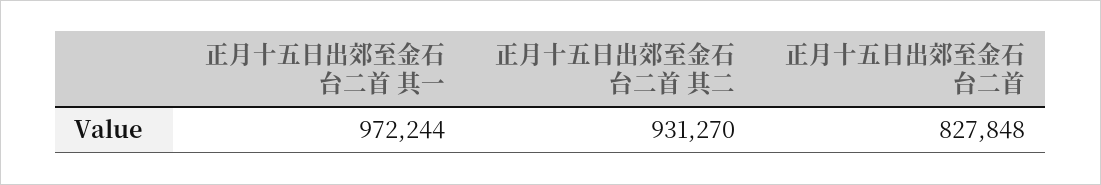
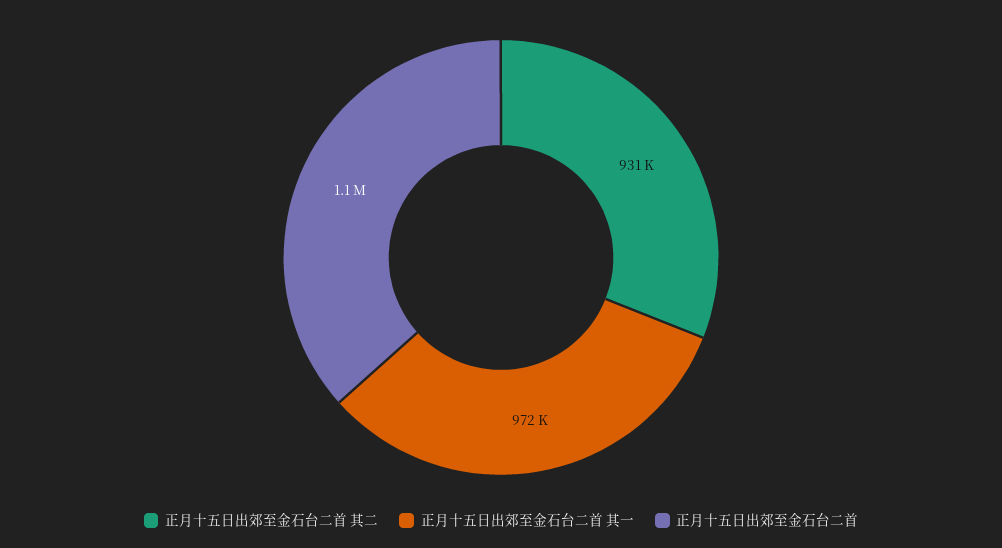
正月十五日出郊至金石台二首: 827848 -> 1100000

